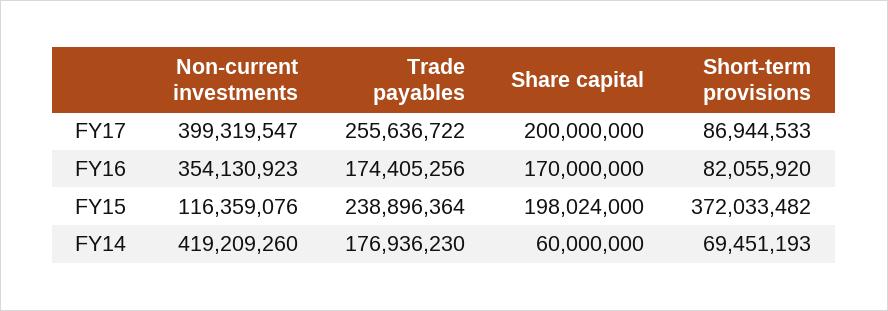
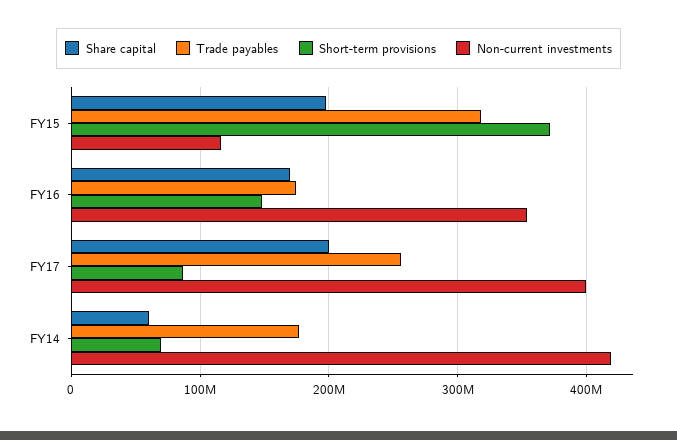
Short-term provisions, FY16: 82055920 -> 150000000
Trade payables, FY15: 238896364 -> 320000000

